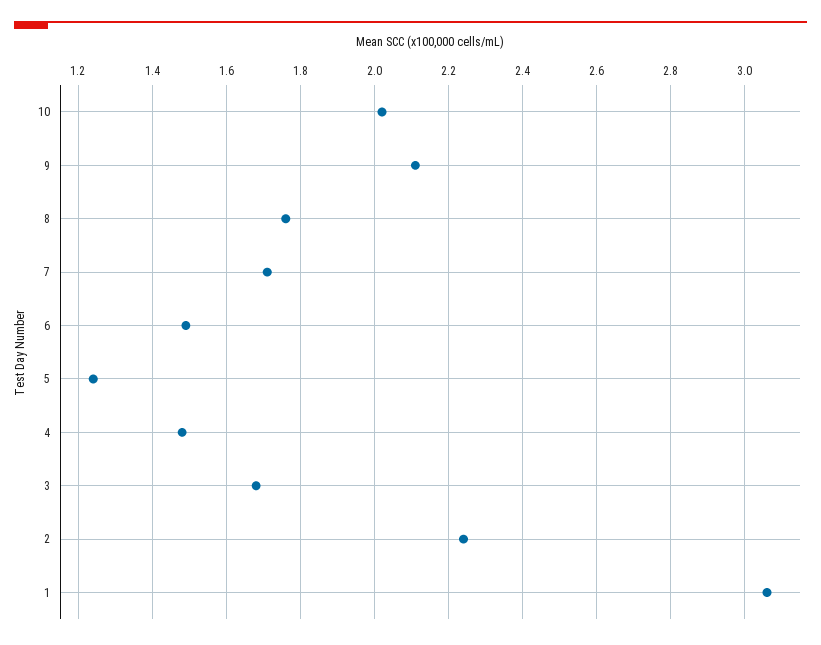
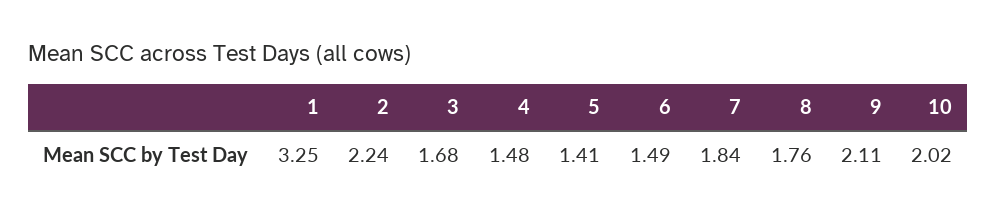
7: 1.7 -> 1.84
5: 1.25 -> 1.41
1: 3.05 -> 3.25

